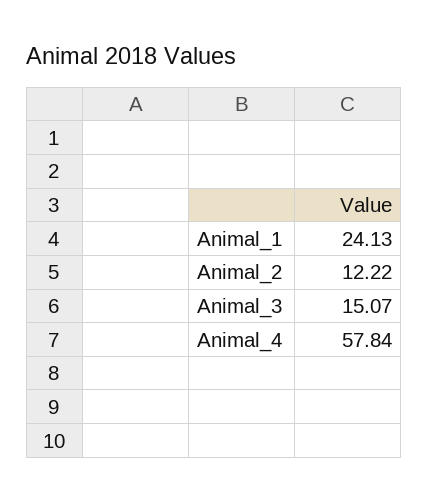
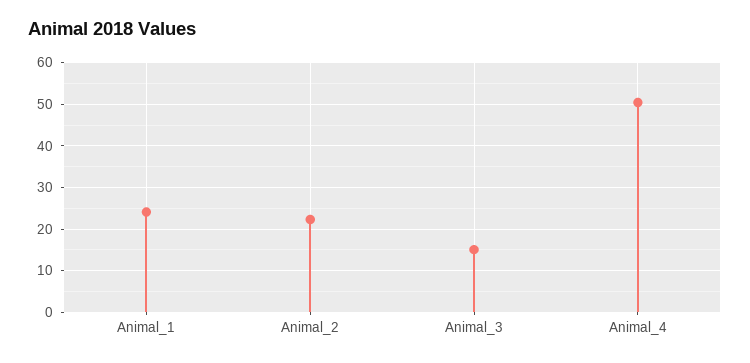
Animal_2: 12.22 -> 22
Animal_4: 57.84 -> 50

